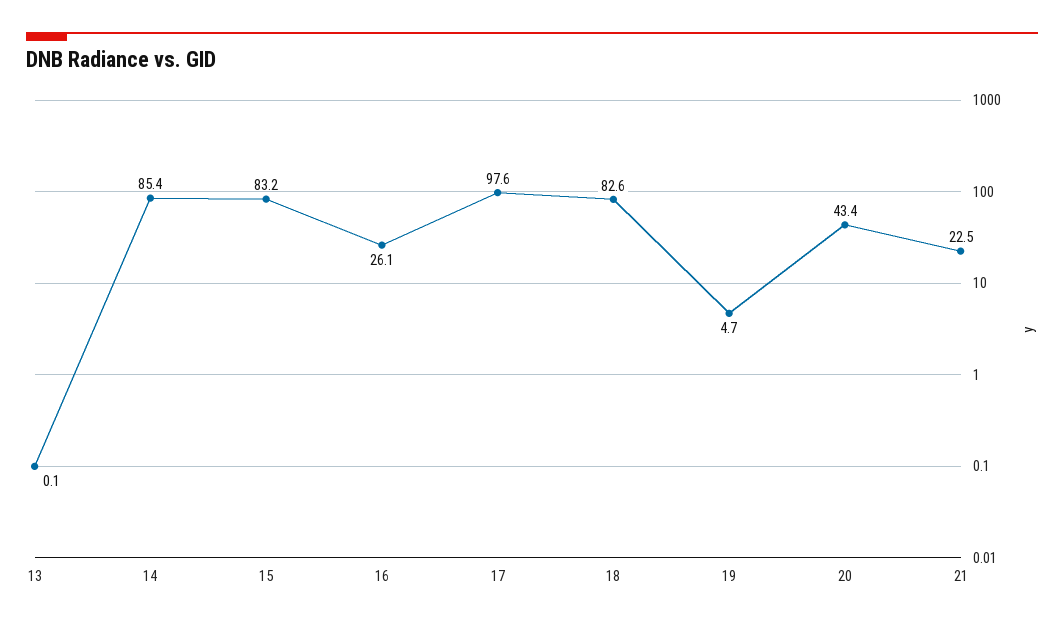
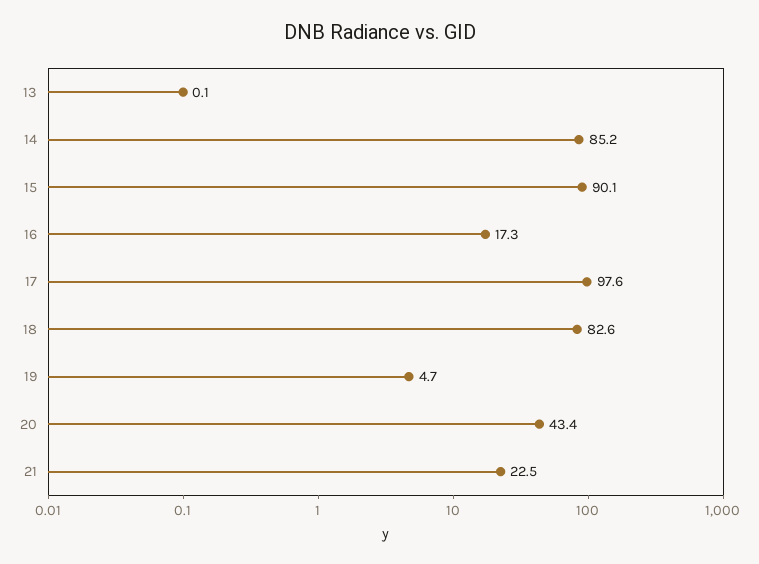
14: 85.4 -> 85.2
15: 83.2 -> 90.1
16: 26.1 -> 17.3

